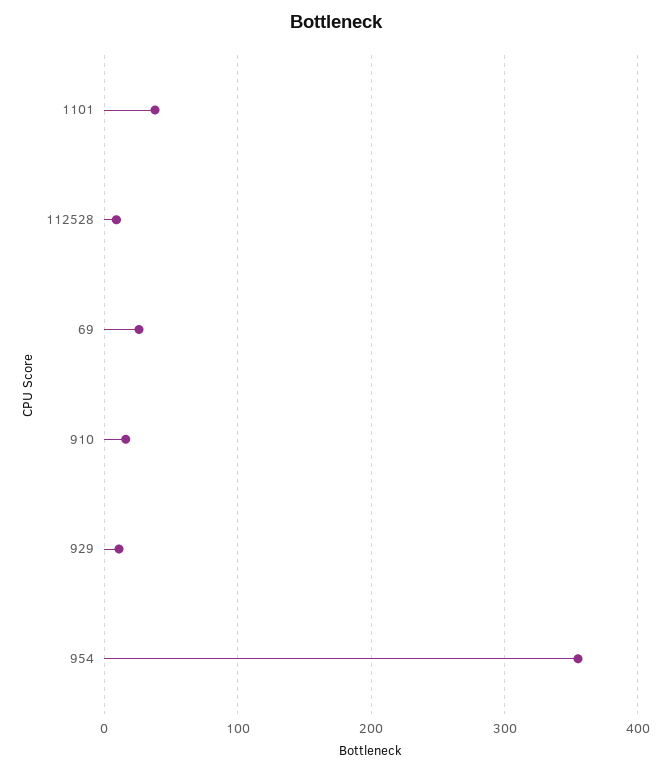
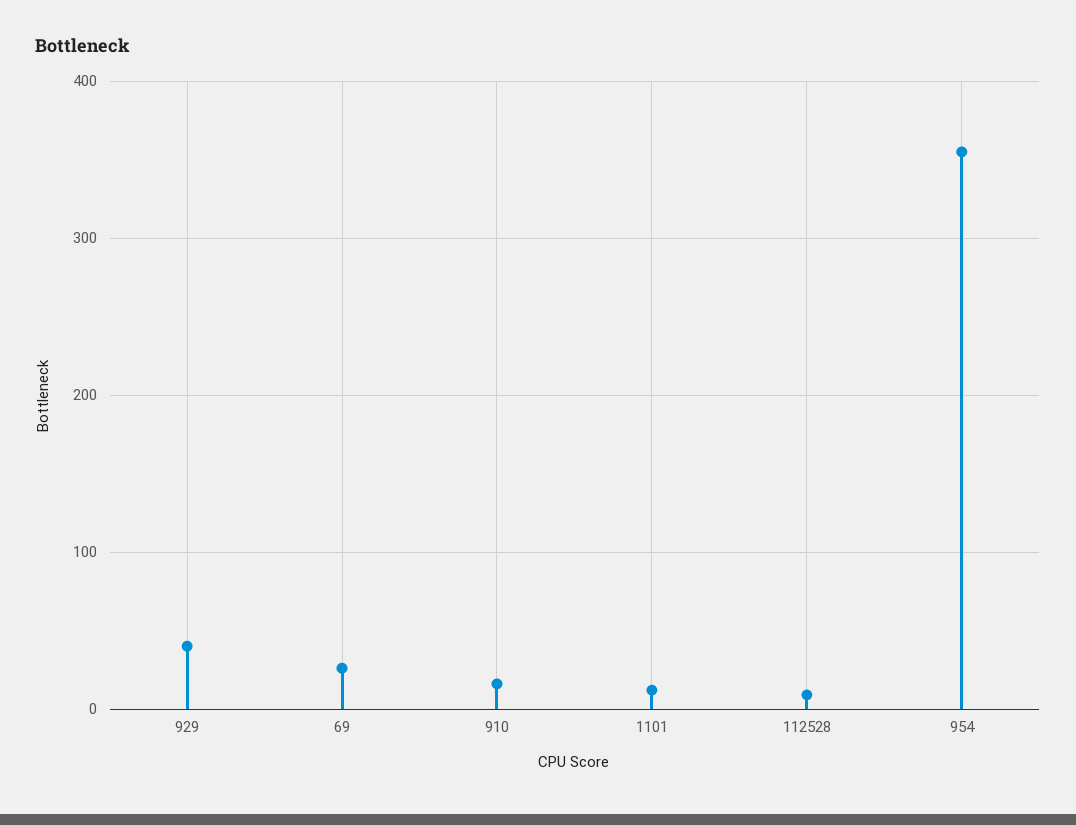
1101: 40 -> 10
929: 10 -> 40

